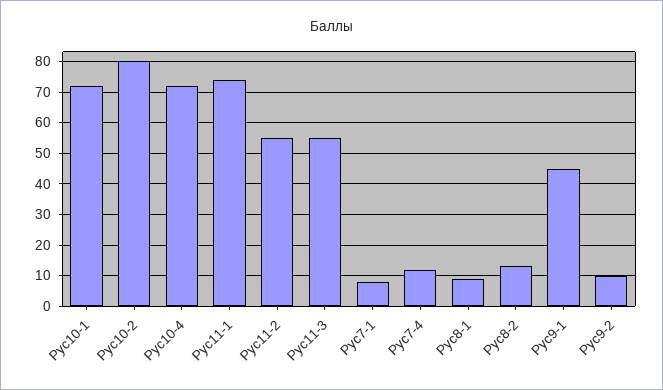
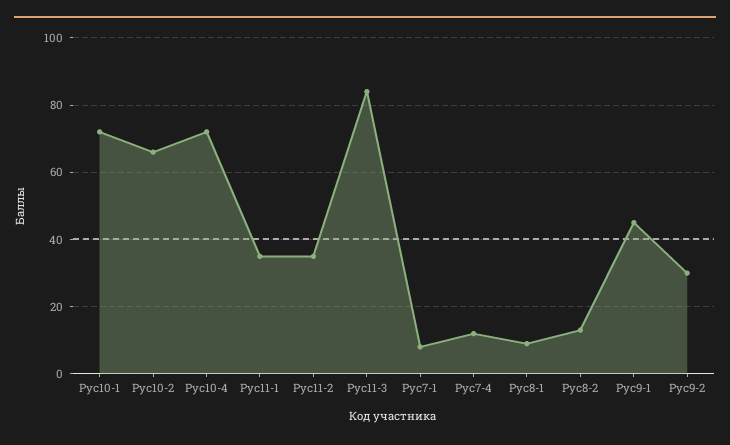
Рус10-2: 80 -> 65
Рус11-1: 75 -> 35
Рус11-2: 55 -> 35
Рус11-3: 55 -> 85
Рус9-2: 10 -> 30

